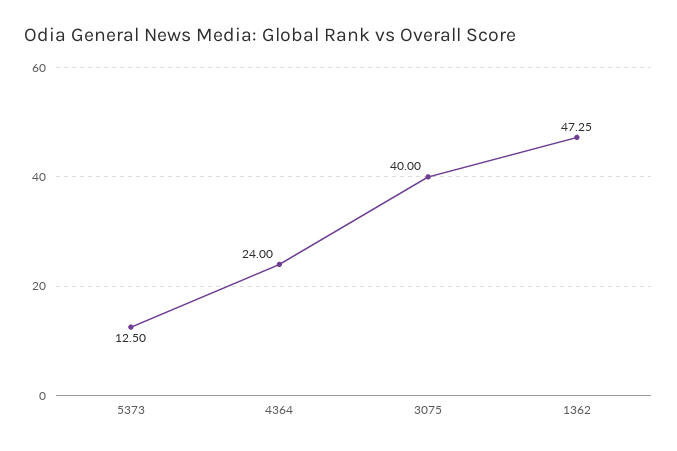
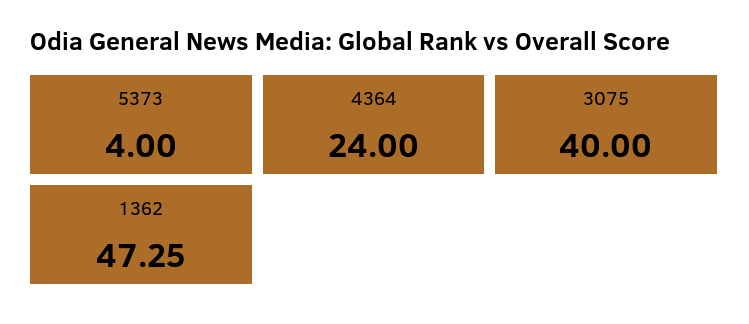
5373: 12.5 -> 4

